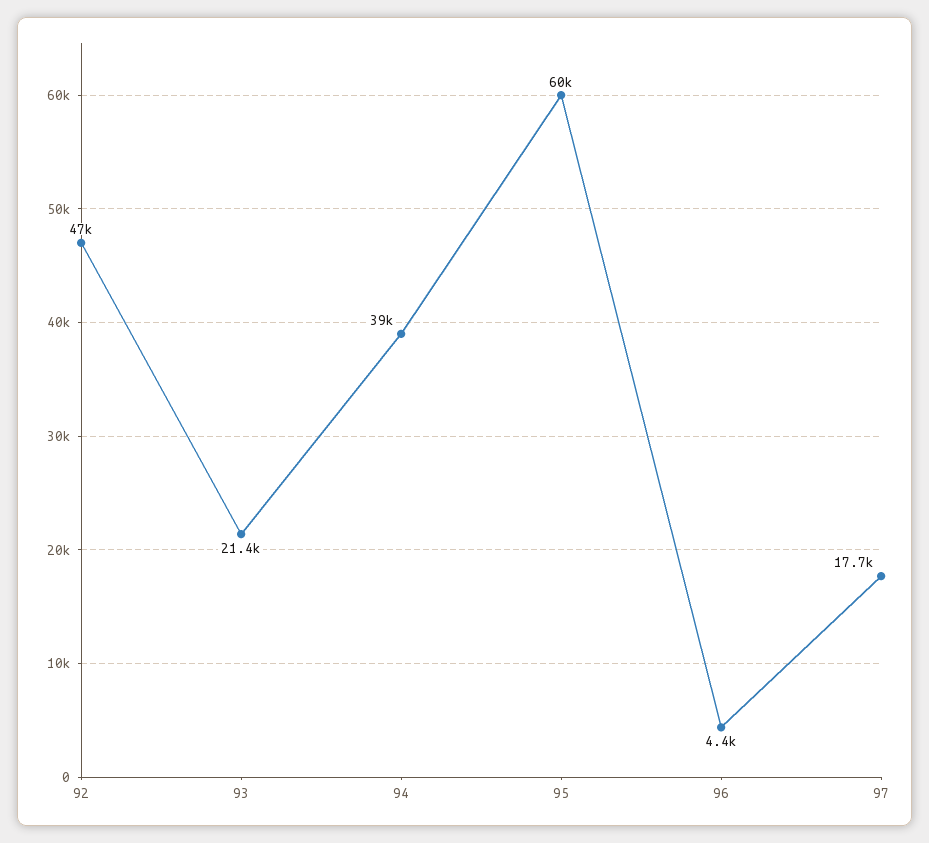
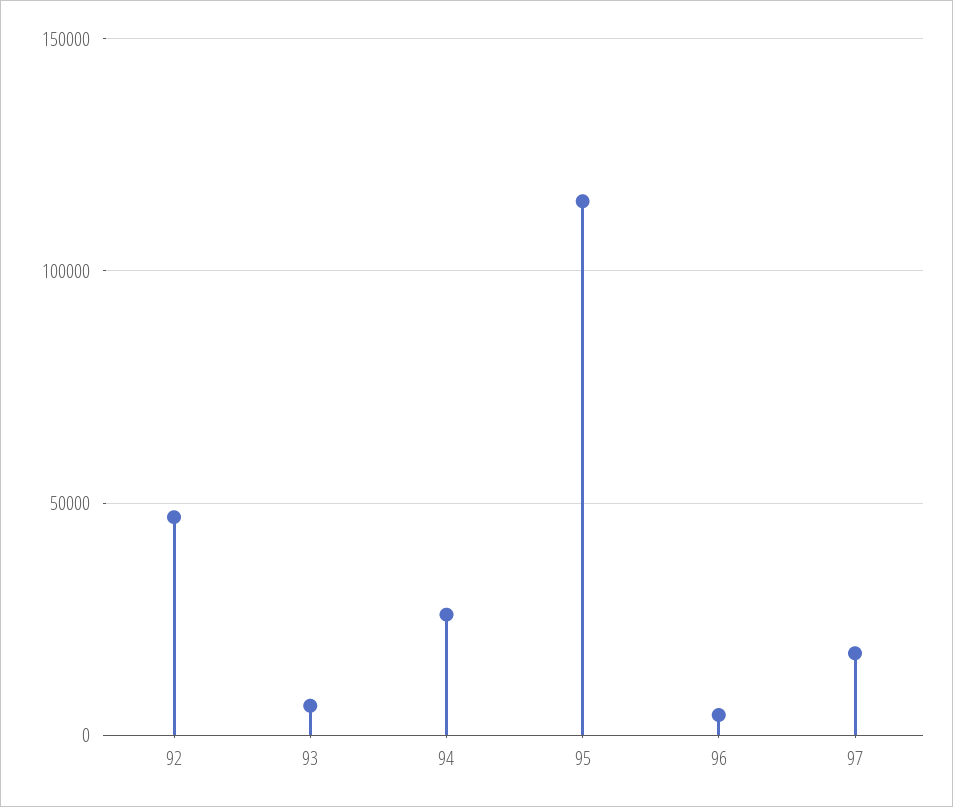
93: 21400 -> 5000
94: 39000 -> 25000
95: 60000 -> 115000

